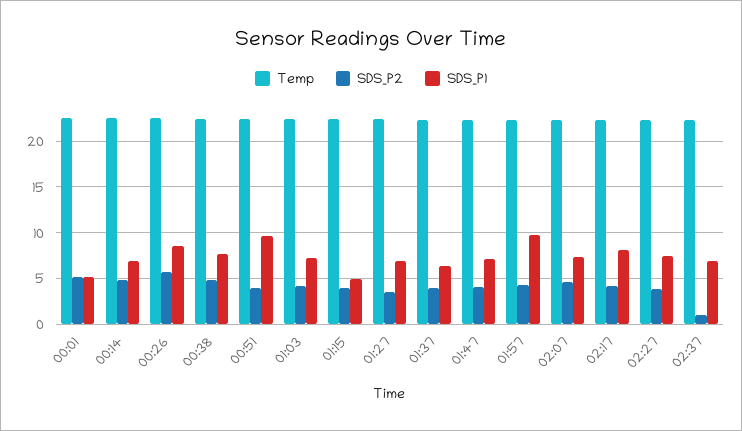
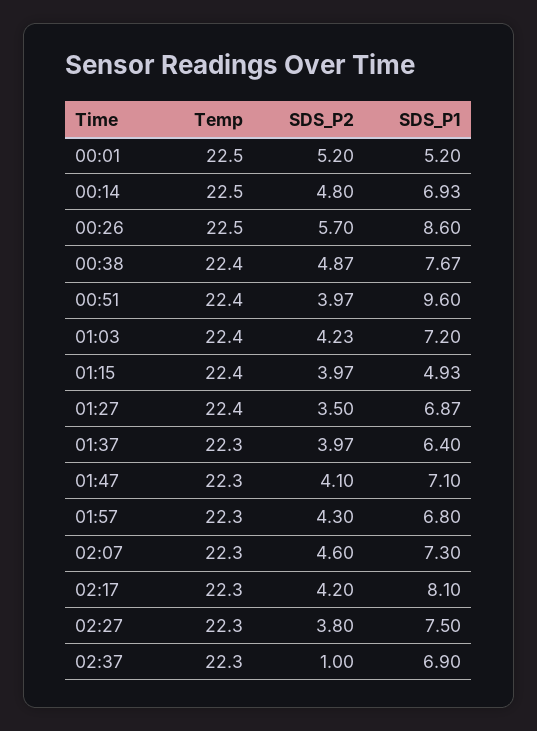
SDS_P1, 01:57: 10 -> 6.8

